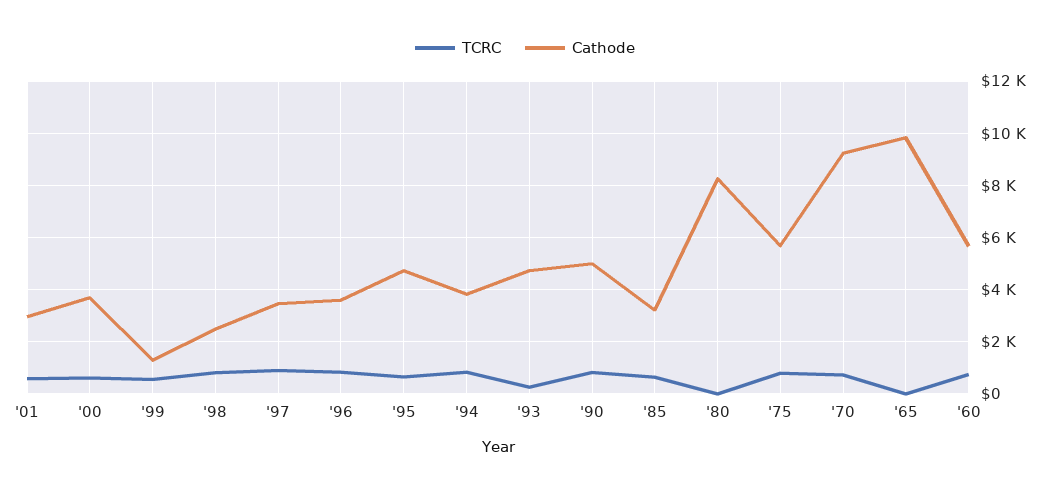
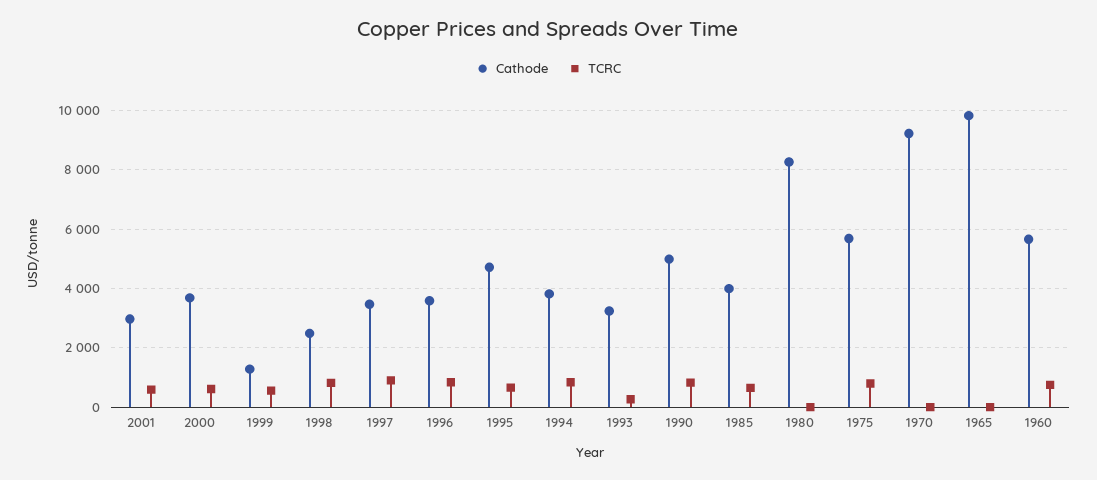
Cathode, '93: 4750 -> 3250
Cathode, '85: 3250 -> 4000
TCRC, '70: 750 -> 0

